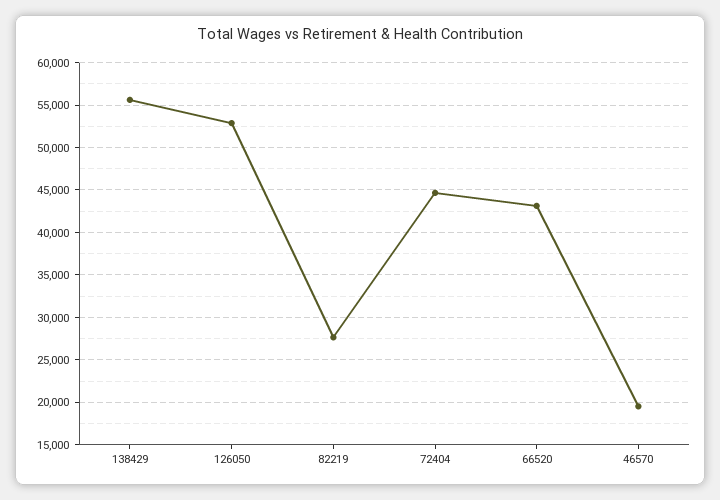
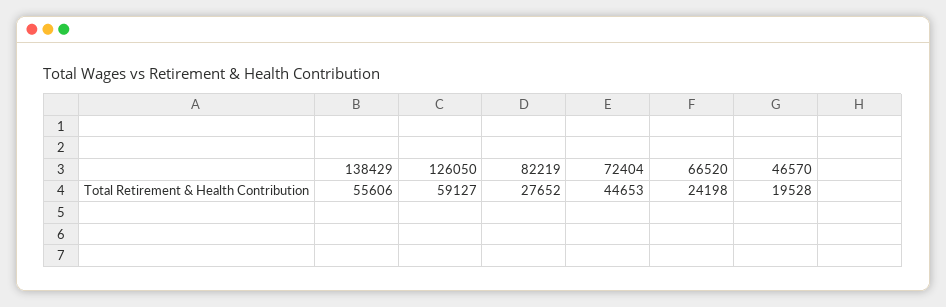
126050: 53000 -> 59127
66520: 43000 -> 24198

